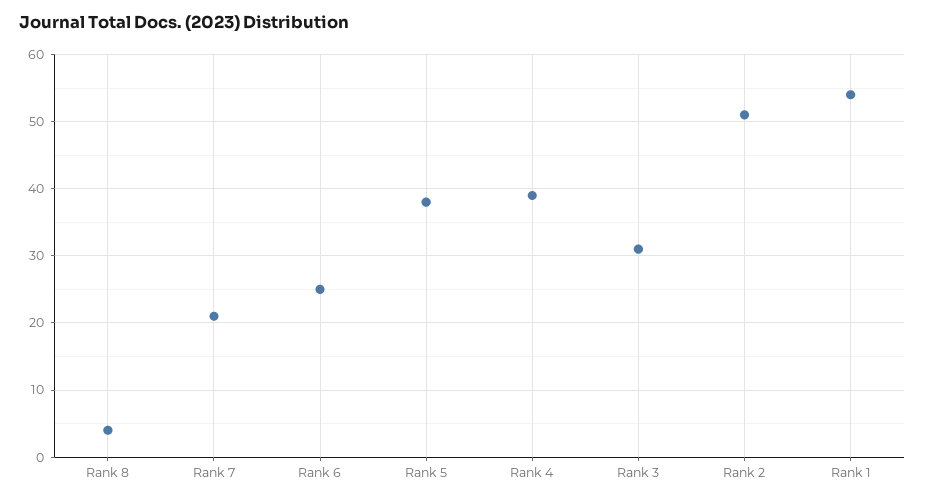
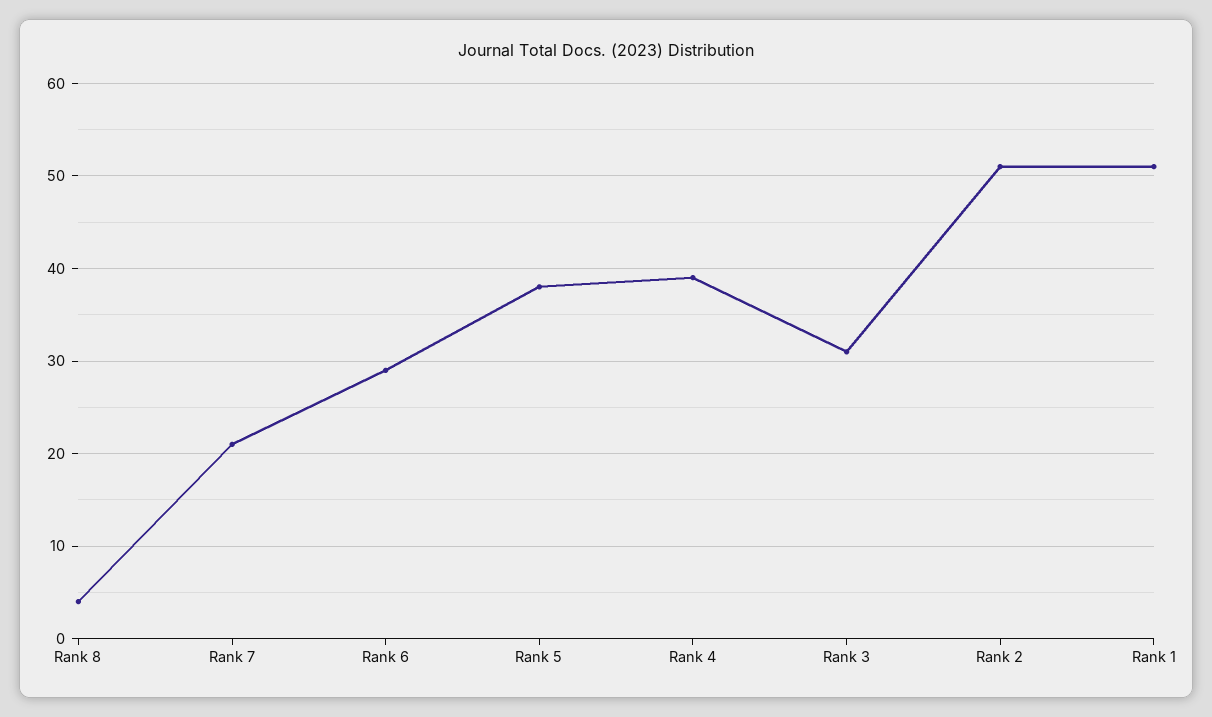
Rank 6: 25 -> 29
Rank 1: 54 -> 51

